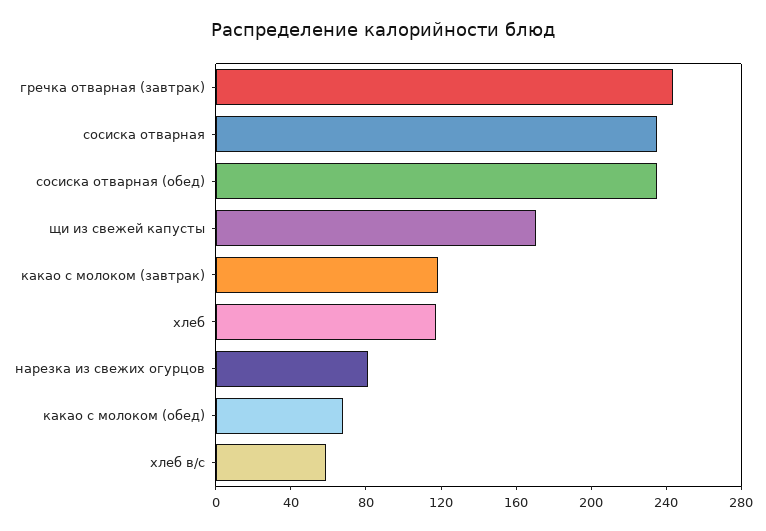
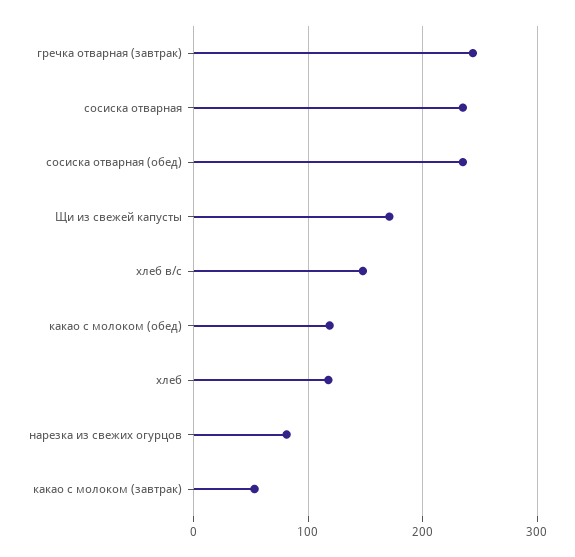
какао с молоком (завтрак): 120 -> 50
какао с молоком (обед): 70 -> 120
хлеб в/с: 60 -> 150

